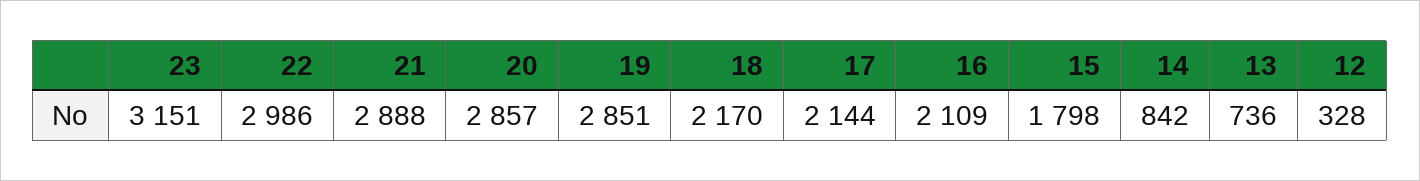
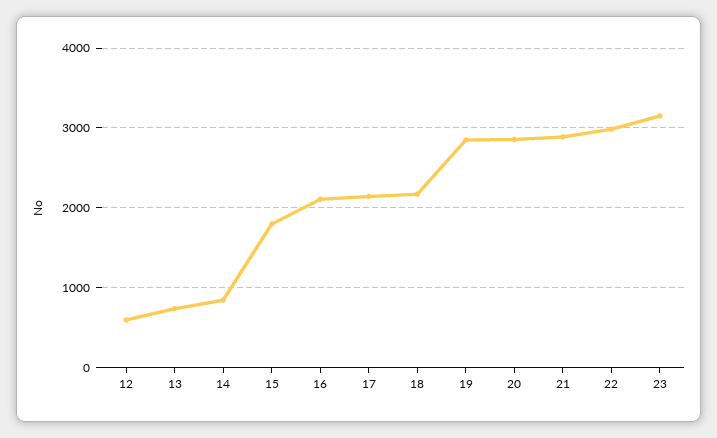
12: 328 -> 600

